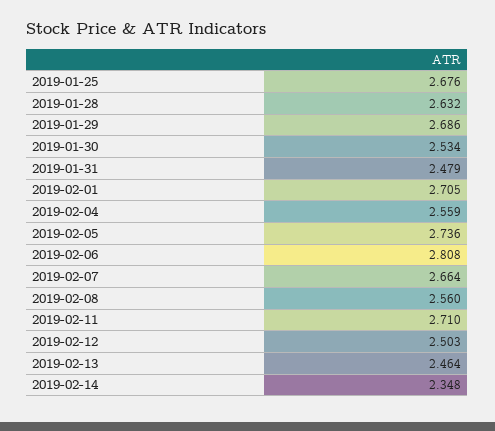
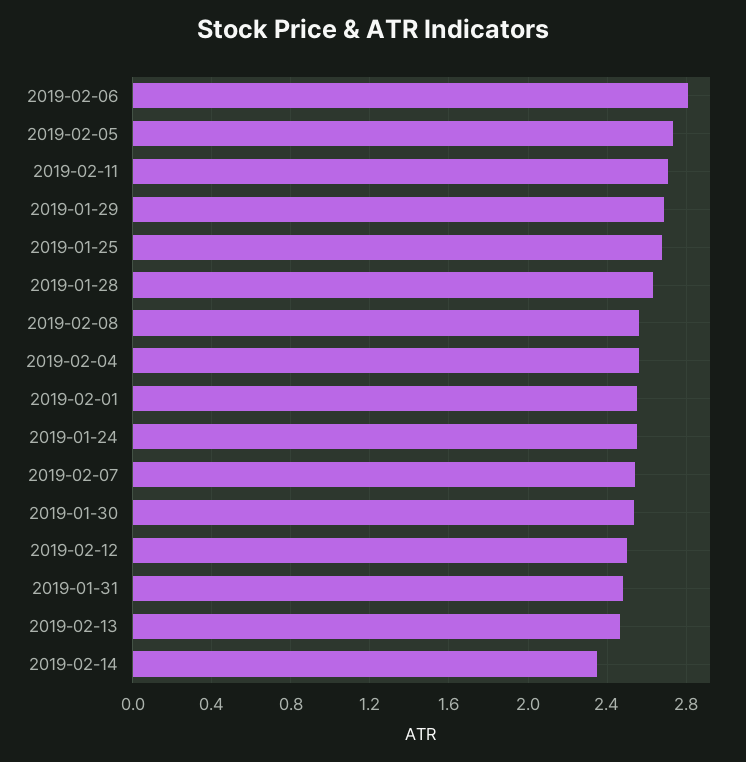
2019-02-01: 2.705 -> 2.55
2019-02-07: 2.664 -> 2.55
2019-01-24: none -> 2.55

